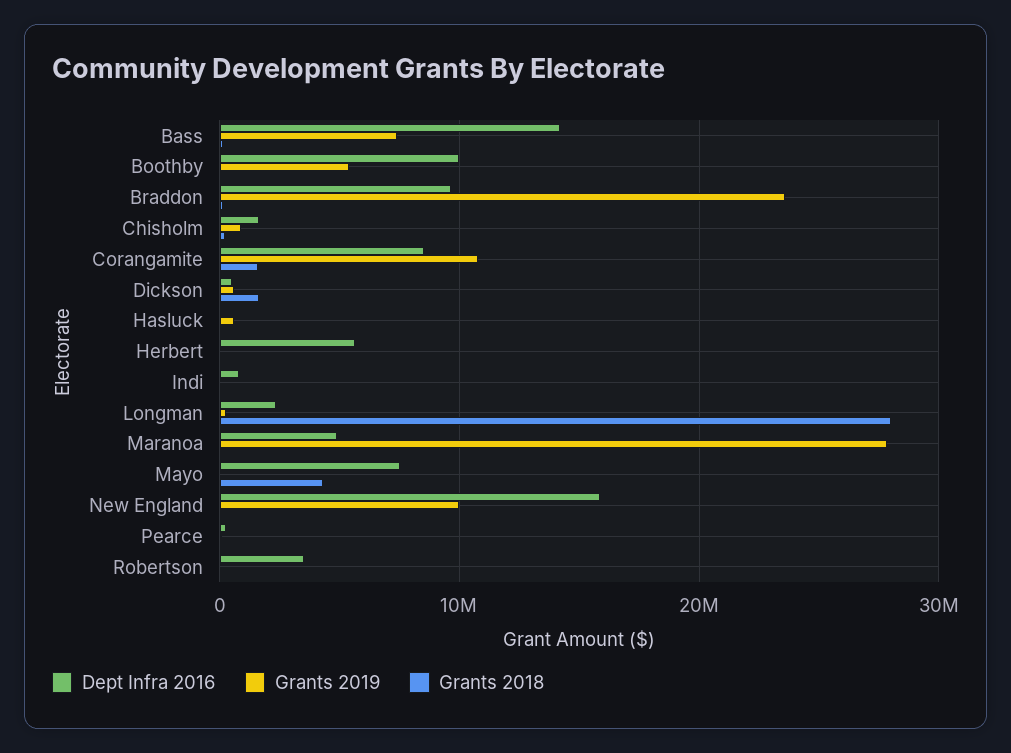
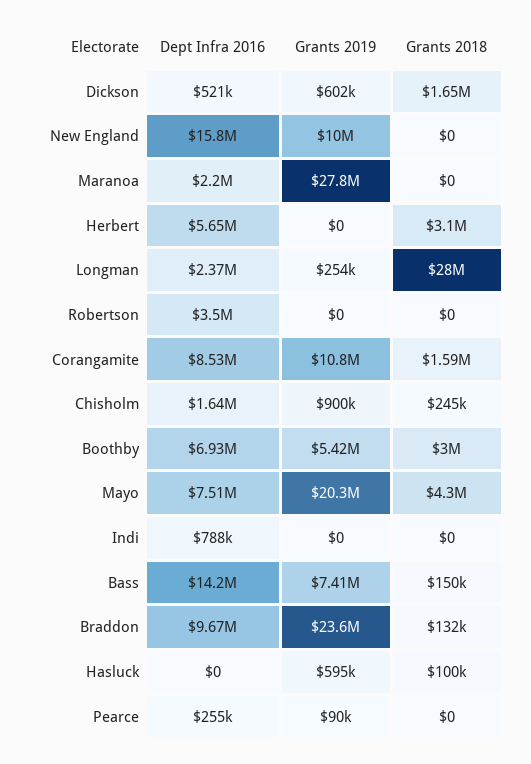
Dept Infra 2016, Boothby: 10000000 -> 6930000
Grants 2018, Boothby: 0 -> 3000000
Grants 2018, Herbert: 0 -> 3100000
Dept Infra 2016, Maranoa: 5000000 -> 2200000
Grants 2019, Mayo: 0 -> 20300000

